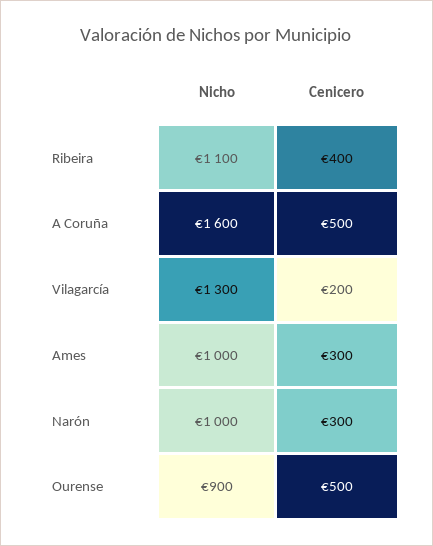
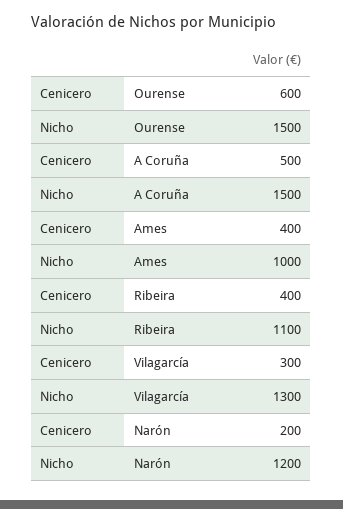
Nicho, A Coruña: 1600 -> 1500
Cenicero, Vilagarcía: 200 -> 300
Cenicero, Ames: 300 -> 400
Nicho, Narón: 1000 -> 1200
Cenicero, Narón: 300 -> 200
Nicho, Ourense: 900 -> 1500
Cenicero, Ourense: 500 -> 600

